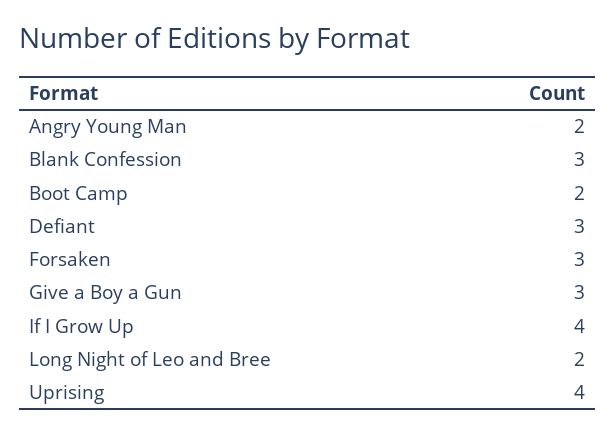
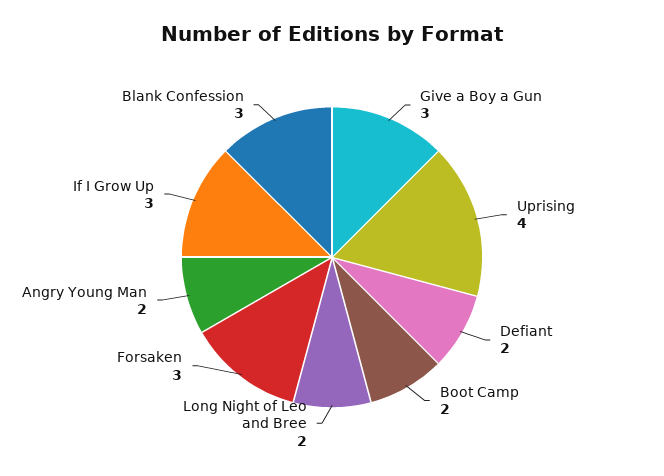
Defiant: 3 -> 2
If I Grow Up: 4 -> 3

